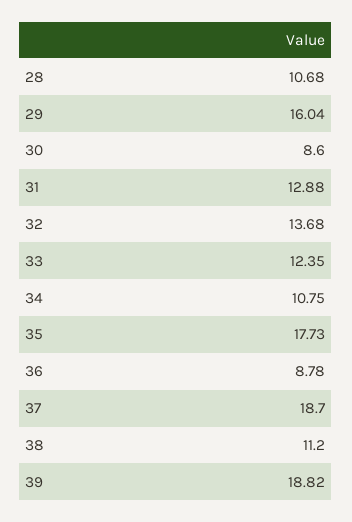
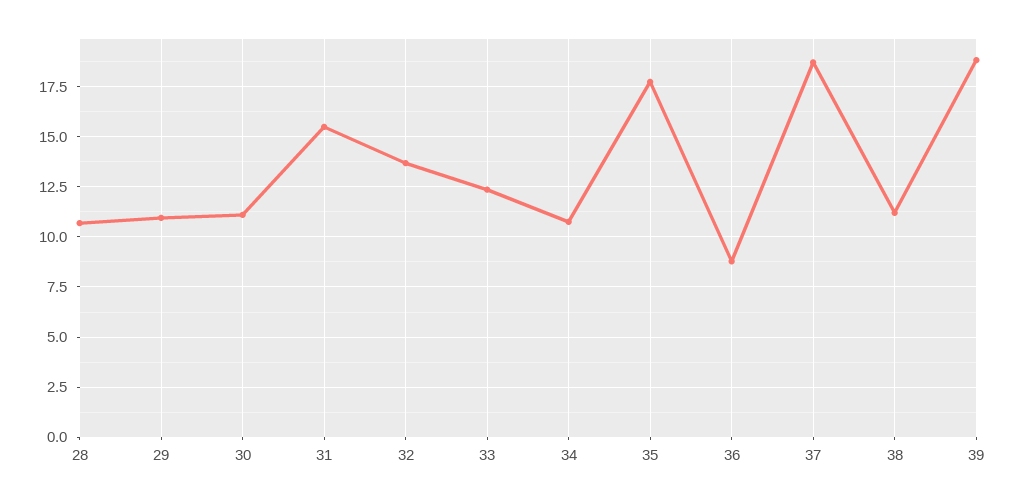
29: 16.04 -> 11
30: 8.6 -> 11
31: 12.88 -> 15.5

